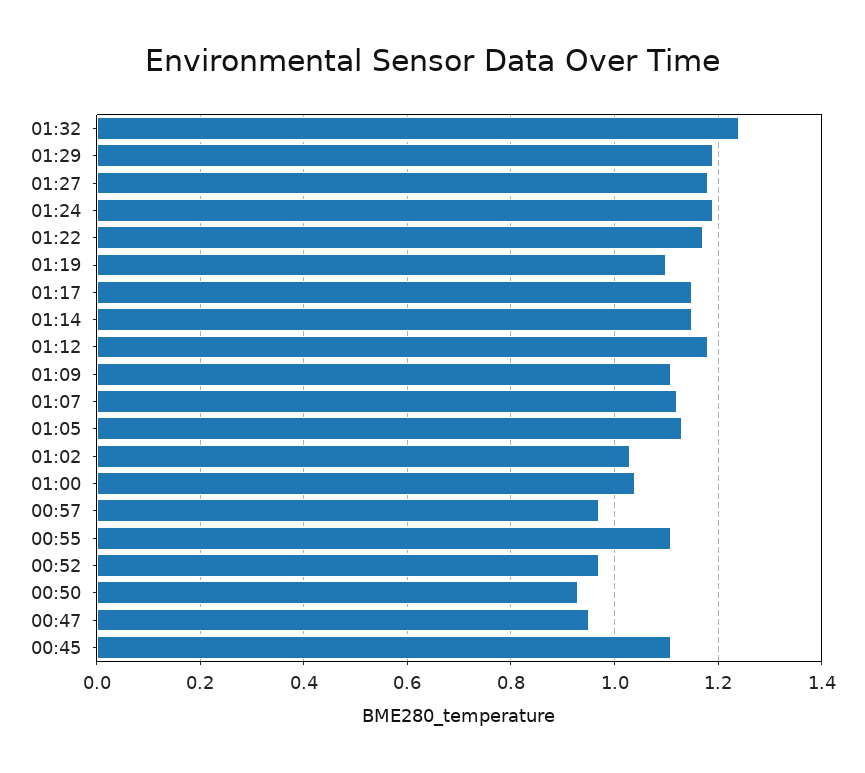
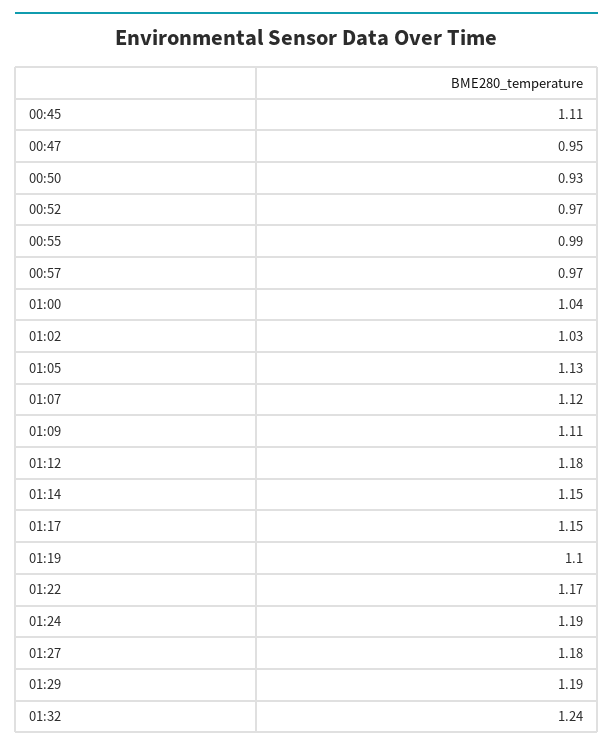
00:55: 1.1 -> 0.99

